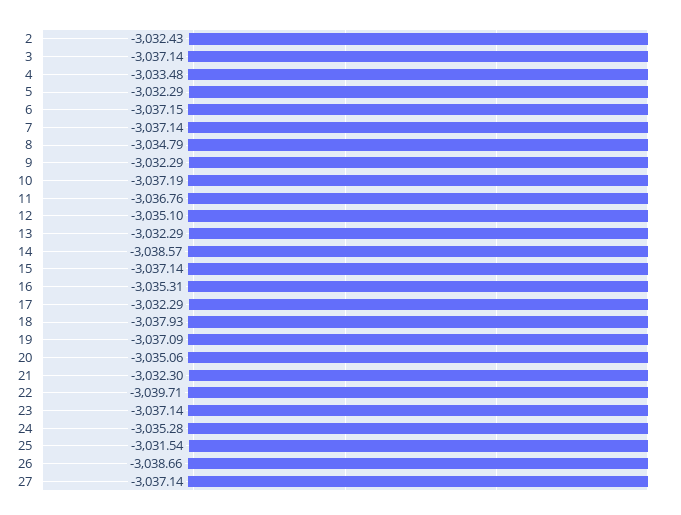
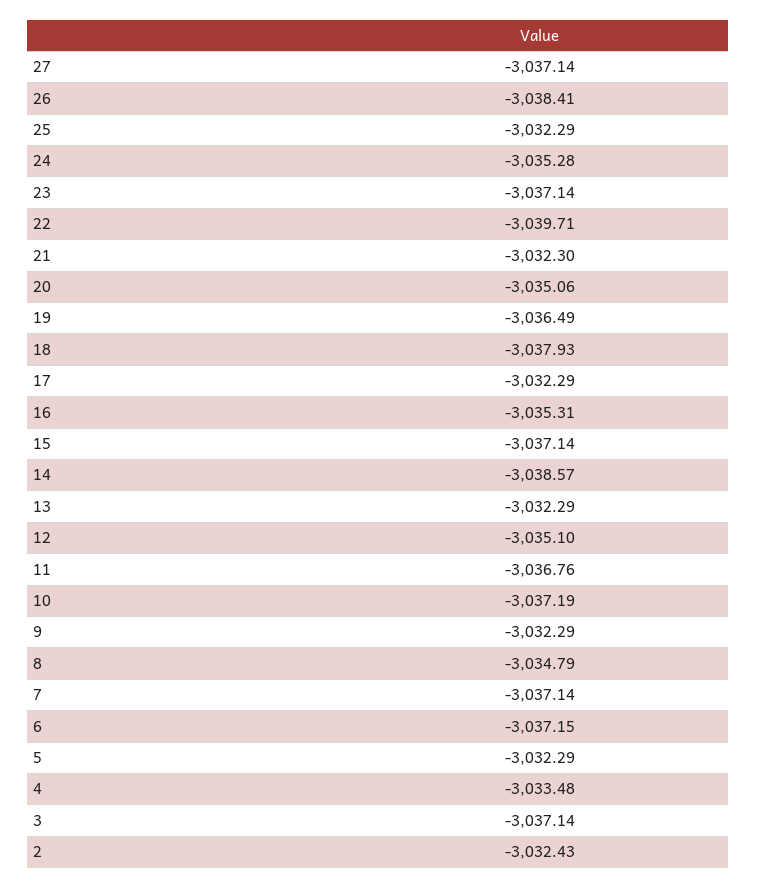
19: -3037.09 -> -3036.49
25: -3031.54 -> -3032.29
26: -3038.66 -> -3038.41

